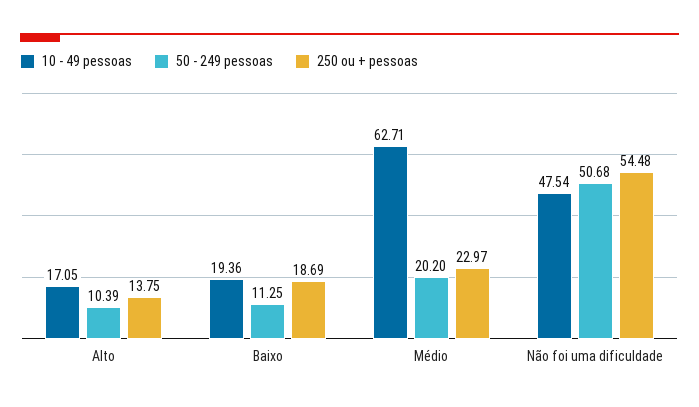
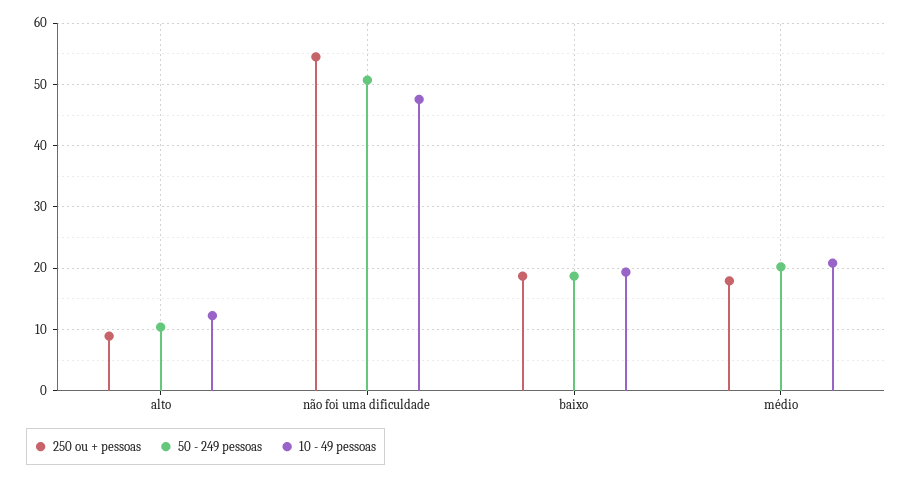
10 - 49 pessoas, Alto: 17.05 -> 12
250 ou + pessoas, Alto: 13.75 -> 9
50 - 249 pessoas, Baixo: 11.25 -> 19
10 - 49 pessoas, Médio: 62.71 -> 21
250 ou + pessoas, Médio: 22.97 -> 18

